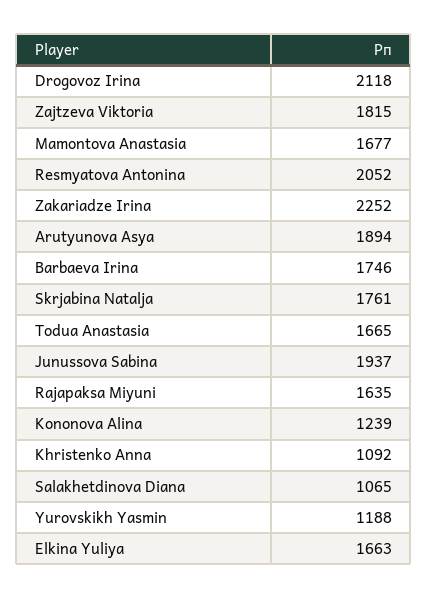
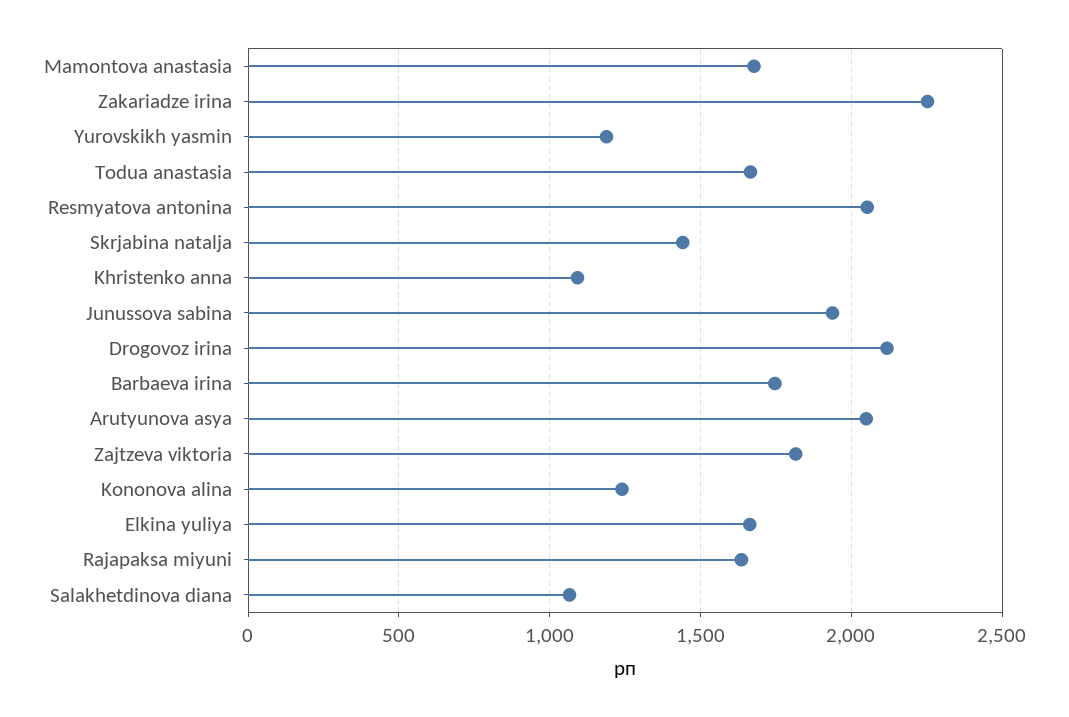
Arutyunova Asya: 1894 -> 2050
Skrjabina Natalja: 1761 -> 1450

